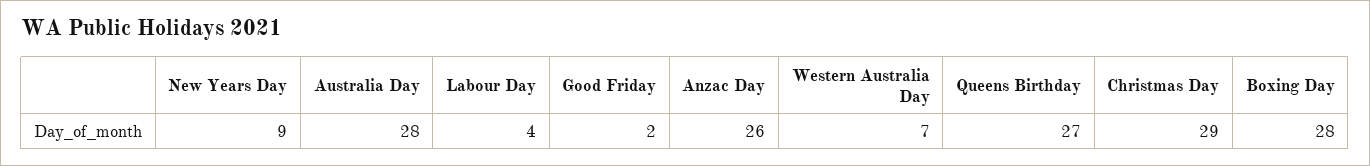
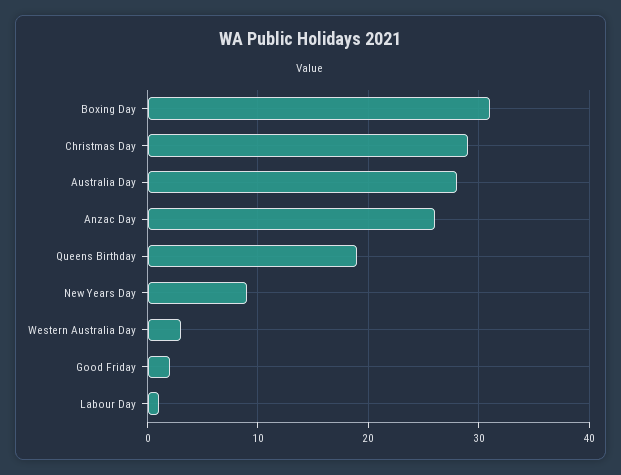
Labour Day: 4 -> 1
Western Australia Day: 7 -> 3
Queens Birthday: 27 -> 19
Boxing Day: 28 -> 31

